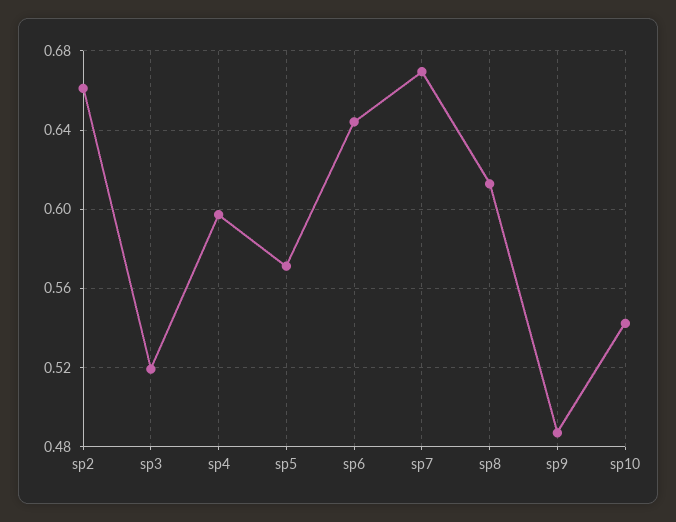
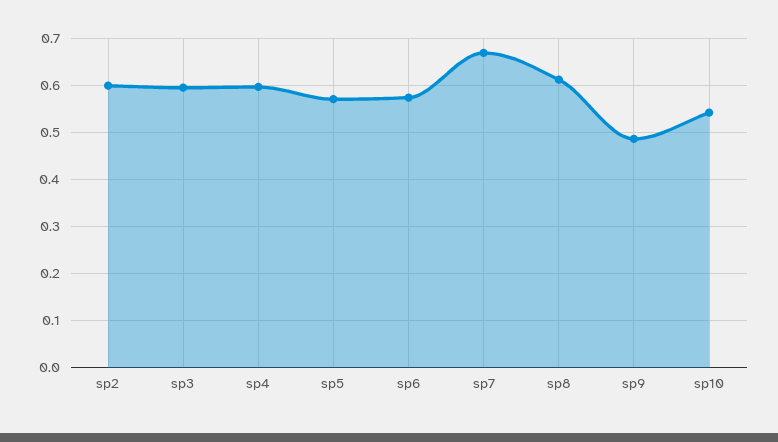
sp2: 0.66 -> 0.6
sp3: 0.52 -> 0.6
sp6: 0.645 -> 0.58

